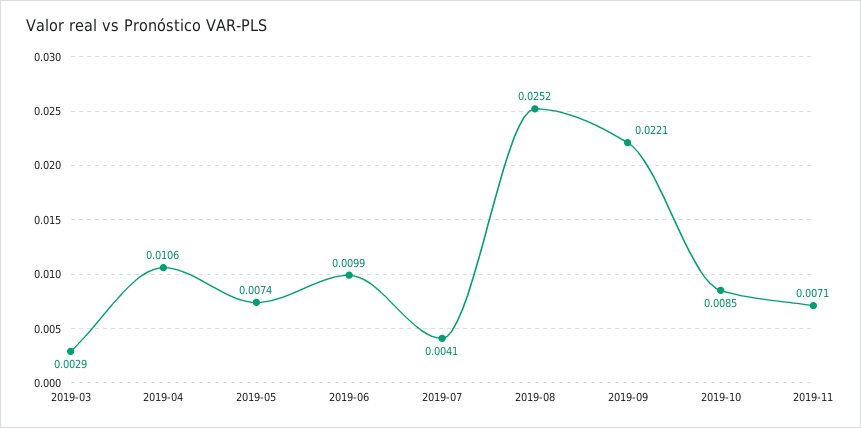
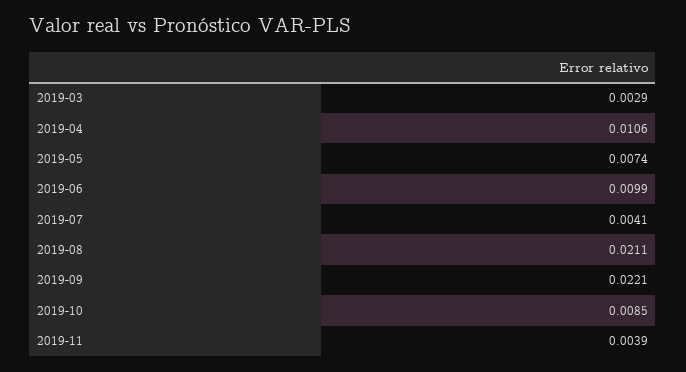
2019-08: 0.0252 -> 0.0211
2019-11: 0.0071 -> 0.0039

